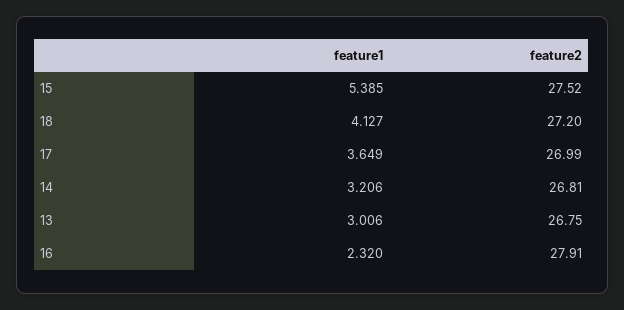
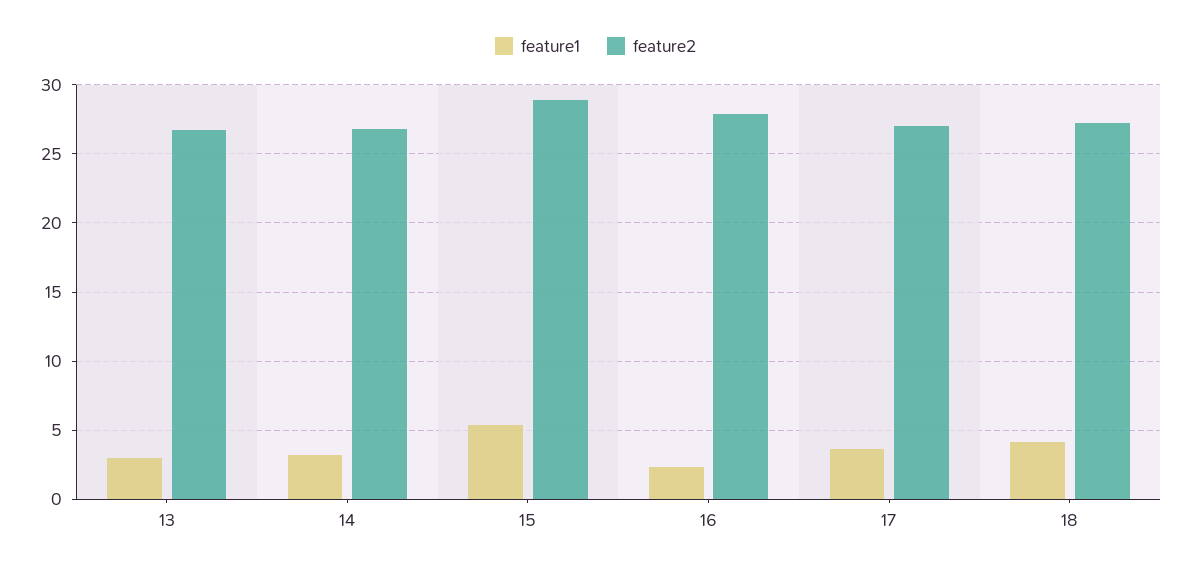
feature2, 15: 27.52 -> 29

